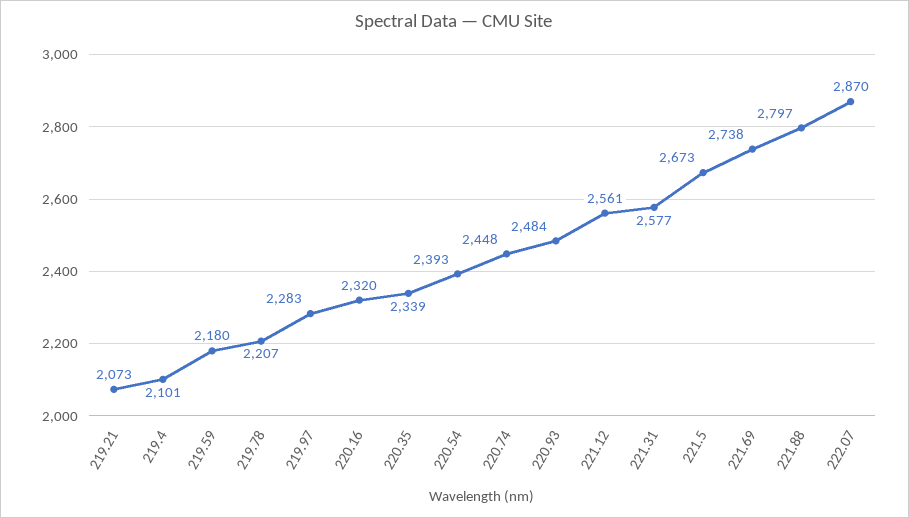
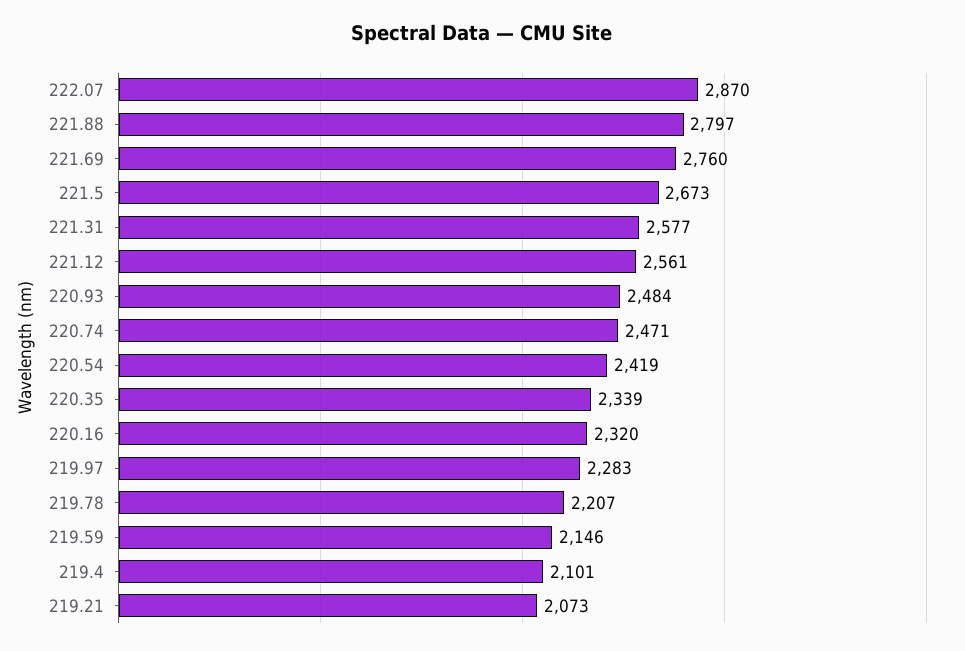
219.59: 2180 -> 2146
220.54: 2393 -> 2419
220.74: 2448 -> 2471
221.69: 2738 -> 2760

